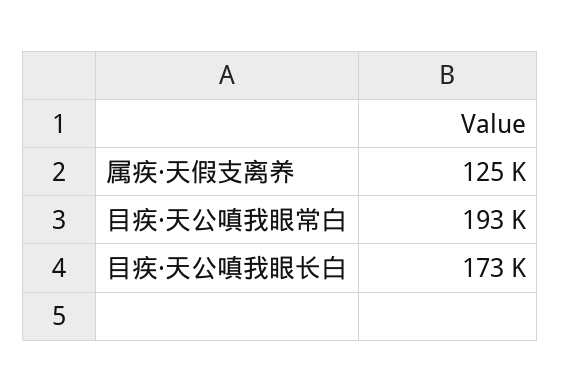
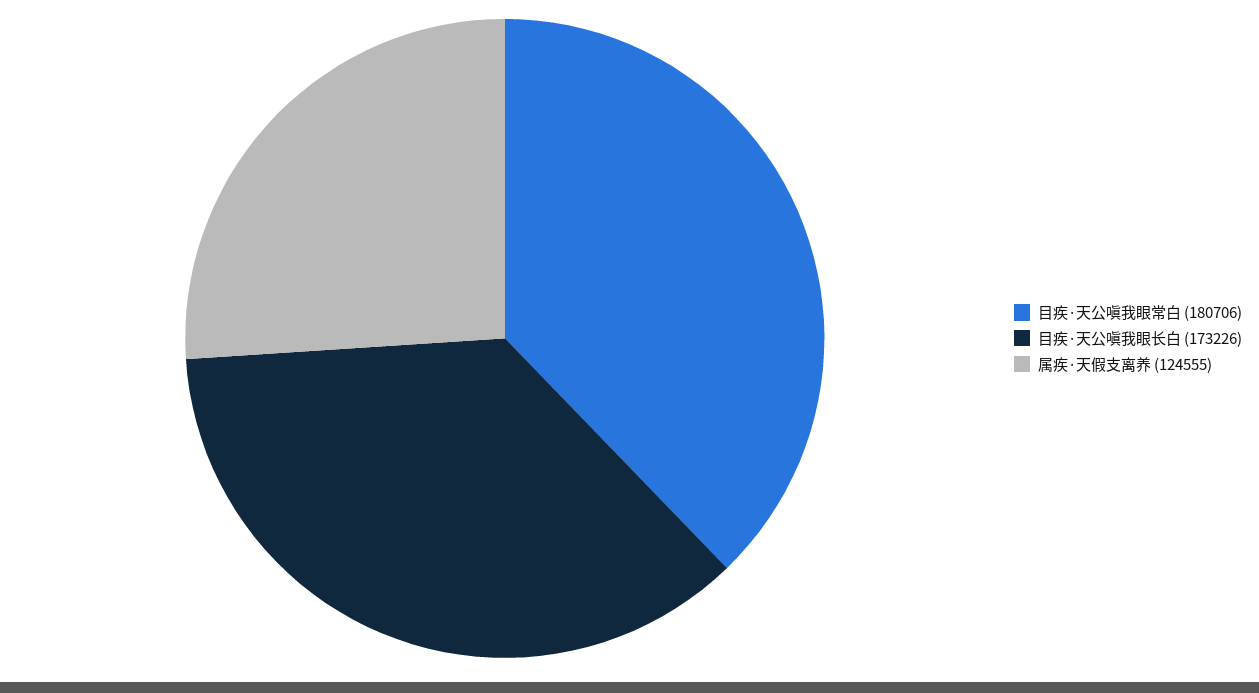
目疾·天公嗔我眼常白: 193000 -> 180706

